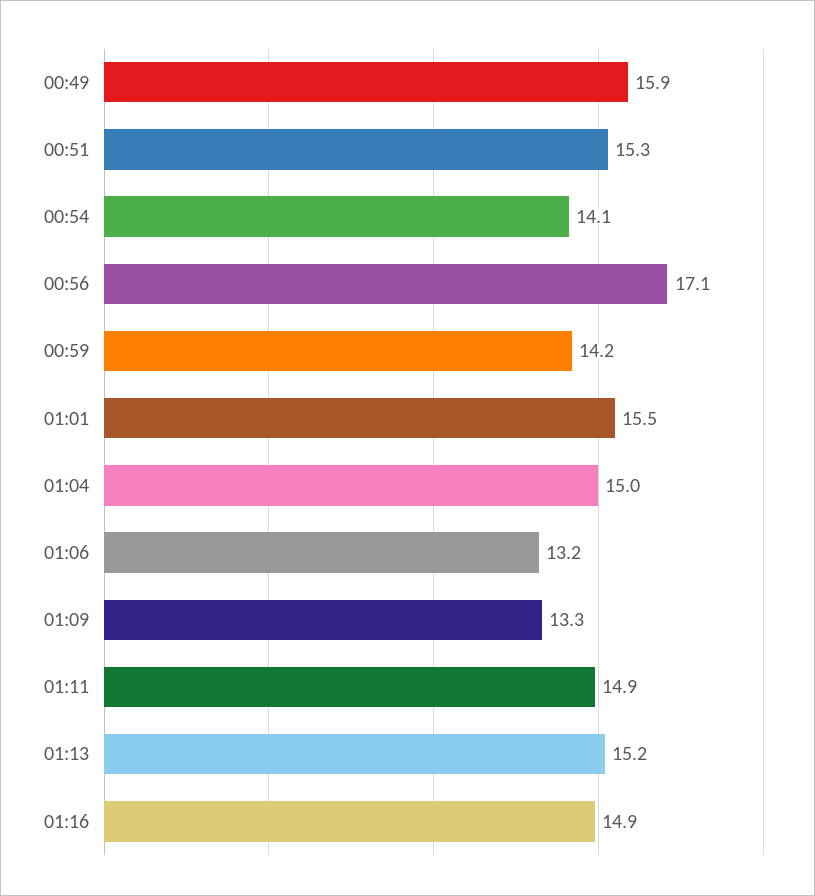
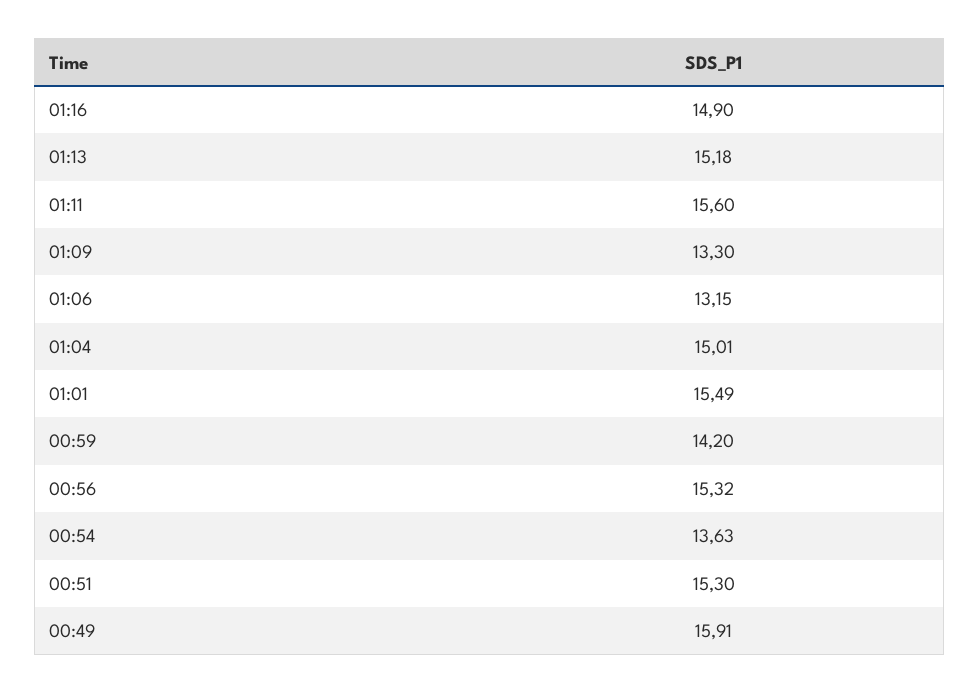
00:54: 14.1 -> 13.63
00:56: 17.1 -> 15.32
01:11: 14.9 -> 15.6

